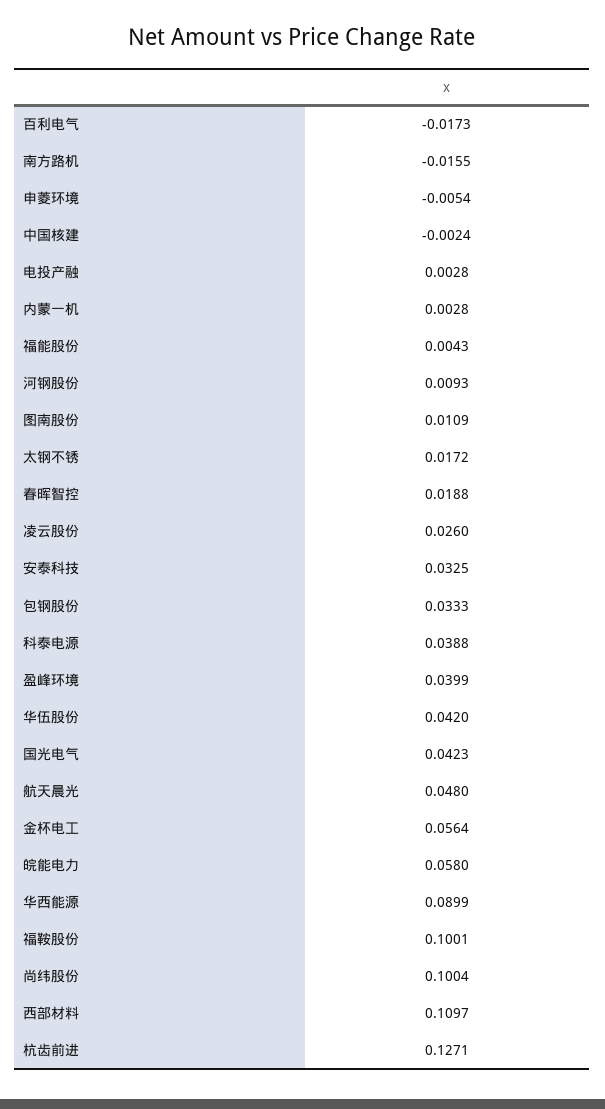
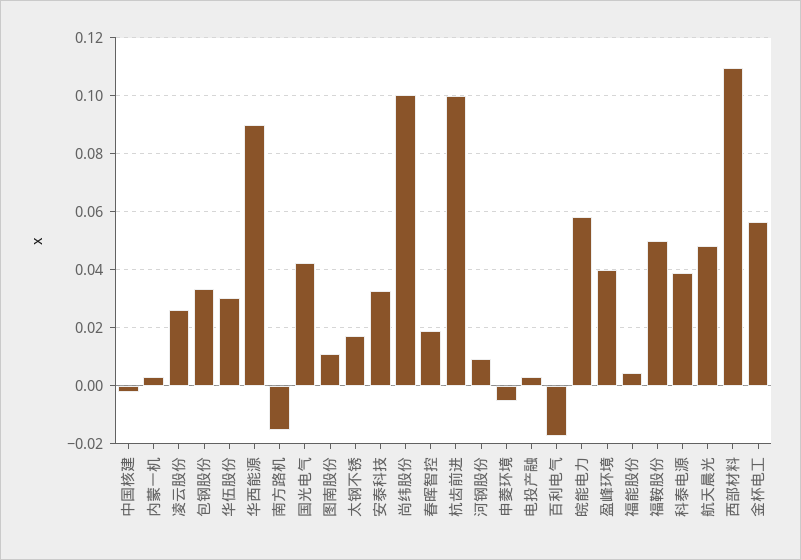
华伍股份: 0.042 -> 0.03
福鞍股份: 0.1001 -> 0.05
杭齿前进: 0.1271 -> 0.1

